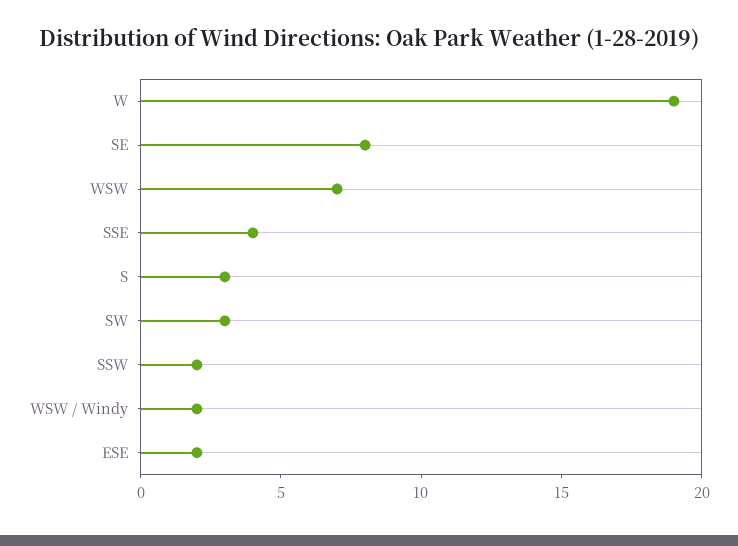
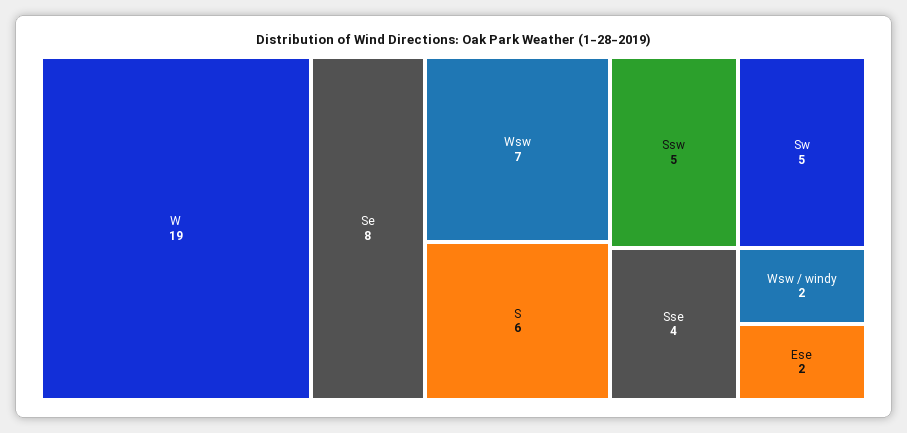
S: 3 -> 6
SW: 3 -> 5
SSW: 2 -> 5

